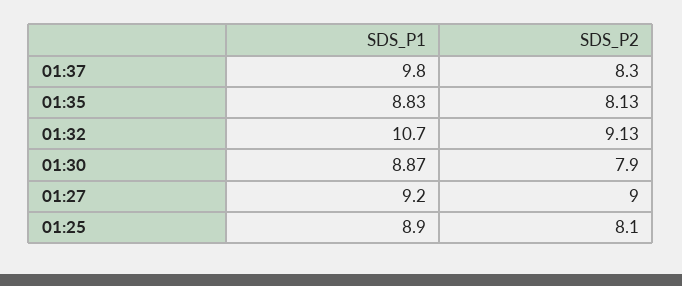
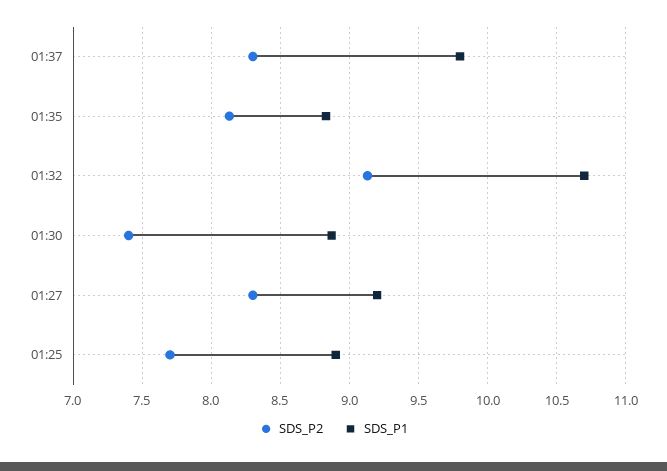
SDS_P2, 01:30: 7.9 -> 7.4
SDS_P2, 01:27: 9 -> 8.3
SDS_P2, 01:25: 8.1 -> 7.7

